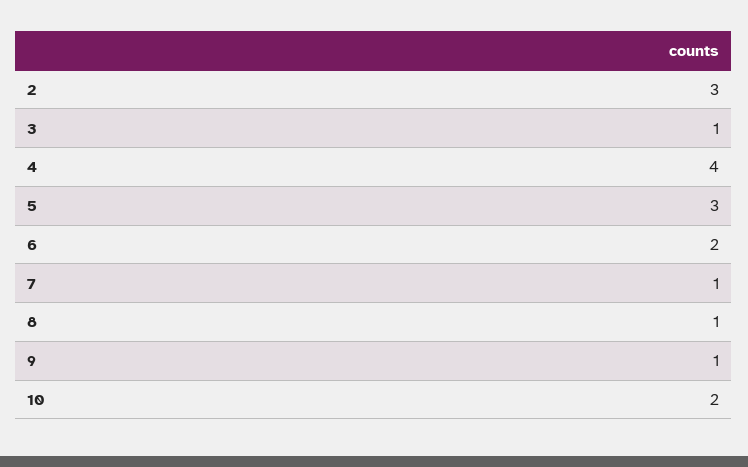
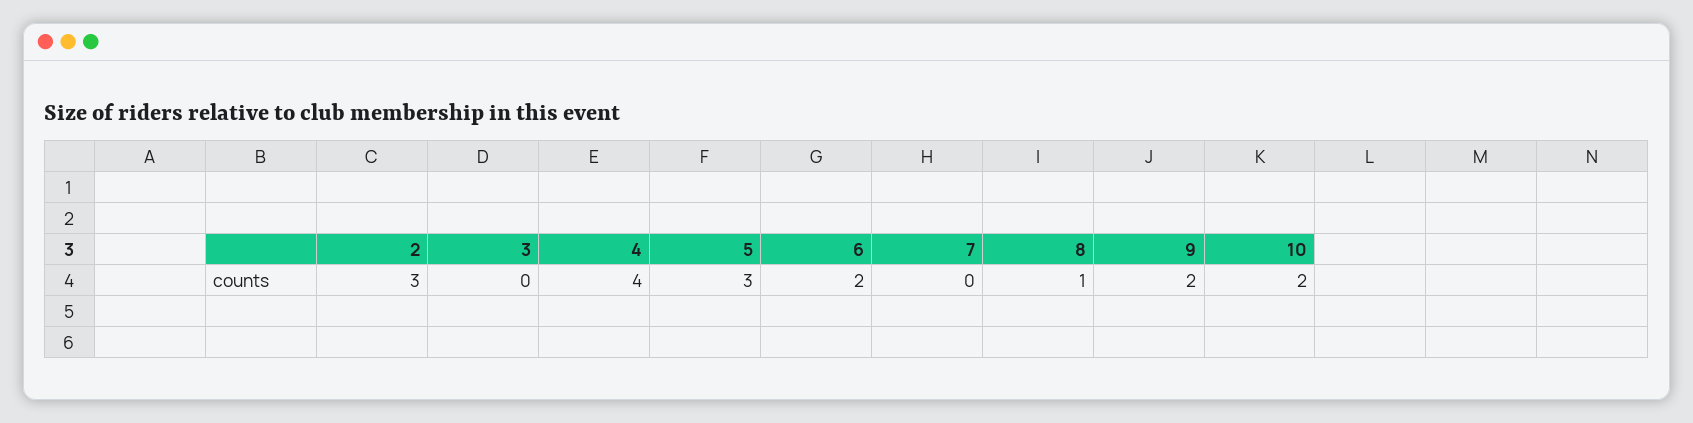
3: 1 -> 0
7: 1 -> 0
9: 1 -> 2

